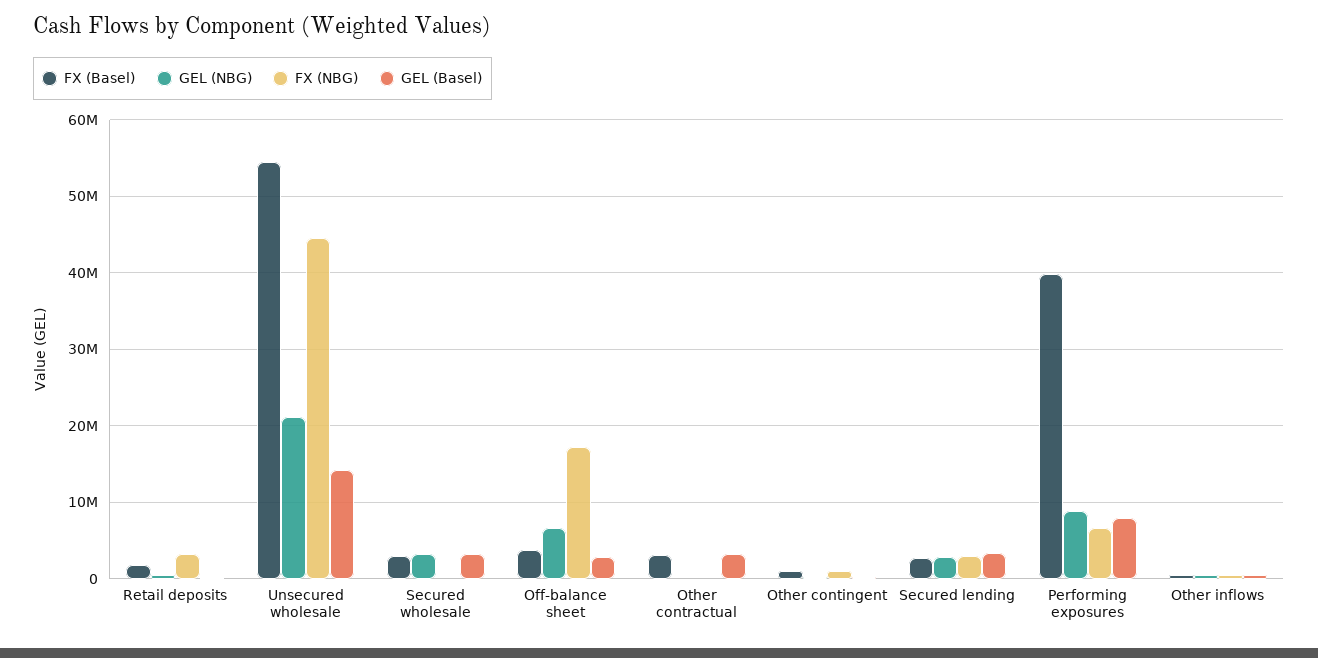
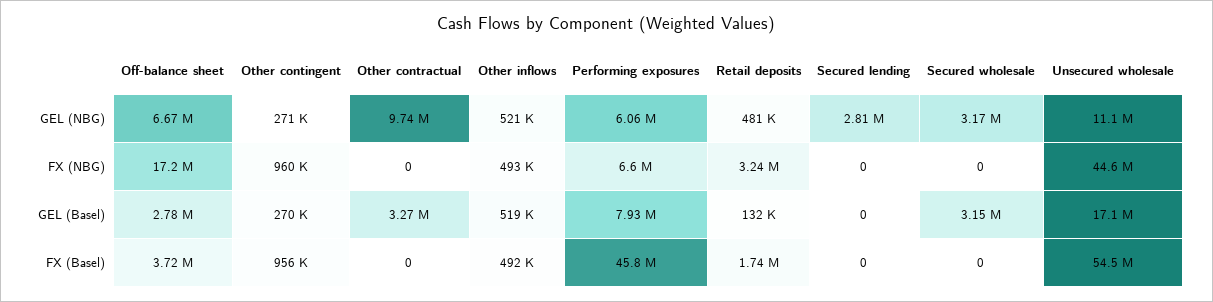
GEL (NBG), Unsecured wholesale: 21000000 -> 11100000
GEL (Basel), Unsecured wholesale: 14000000 -> 17100000
FX (Basel), Secured wholesale: 3000000 -> 0
FX (Basel), Other contractual: 3000000 -> 0
GEL (NBG), Other contractual: 0 -> 9740000
FX (Basel), Secured lending: 3000000 -> 0
FX (NBG), Secured lending: 3000000 -> 0
GEL (Basel), Secured lending: 3000000 -> 0
FX (Basel), Performing exposures: 40000000 -> 45800000
GEL (NBG), Performing exposures: 9000000 -> 6060000

